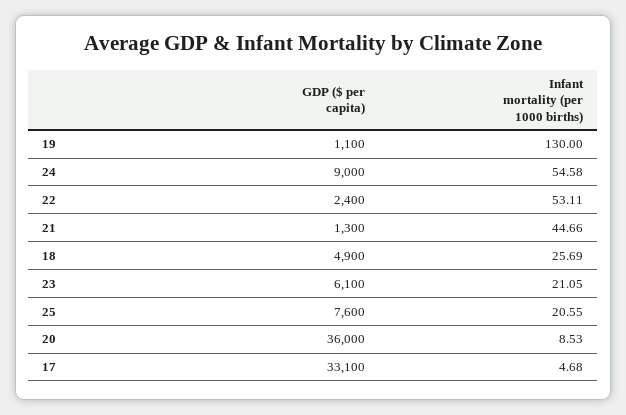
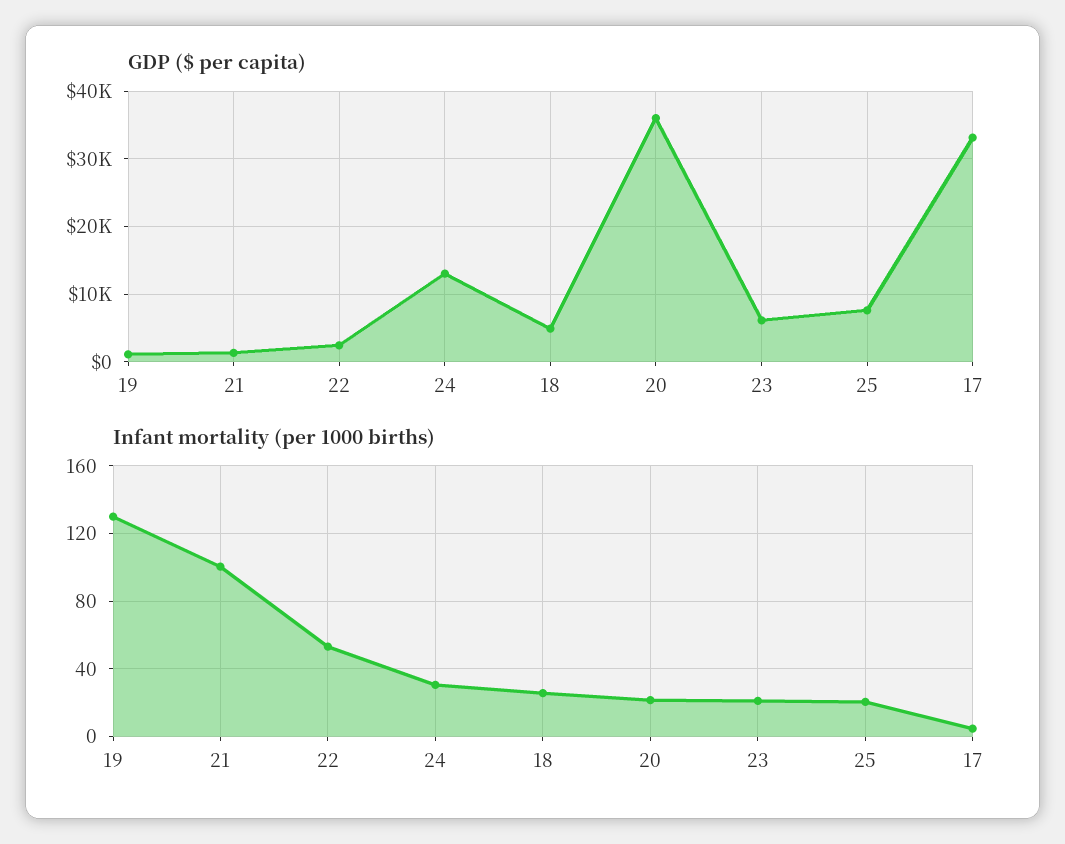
GDP ($ per capita), 24: 9000 -> 13000
Infant mortality (per 1000 births), 24: 54.58 -> 30
Infant mortality (per 1000 births), 21: 44.66 -> 100
Infant mortality (per 1000 births), 20: 8.53 -> 20

